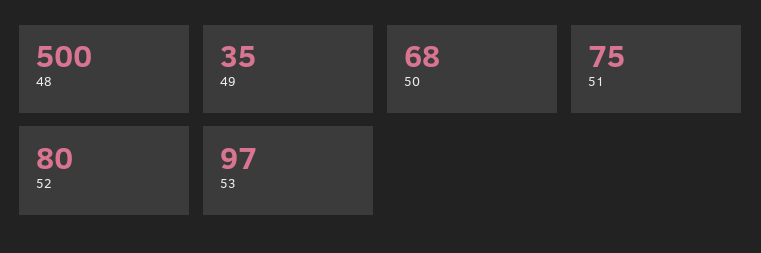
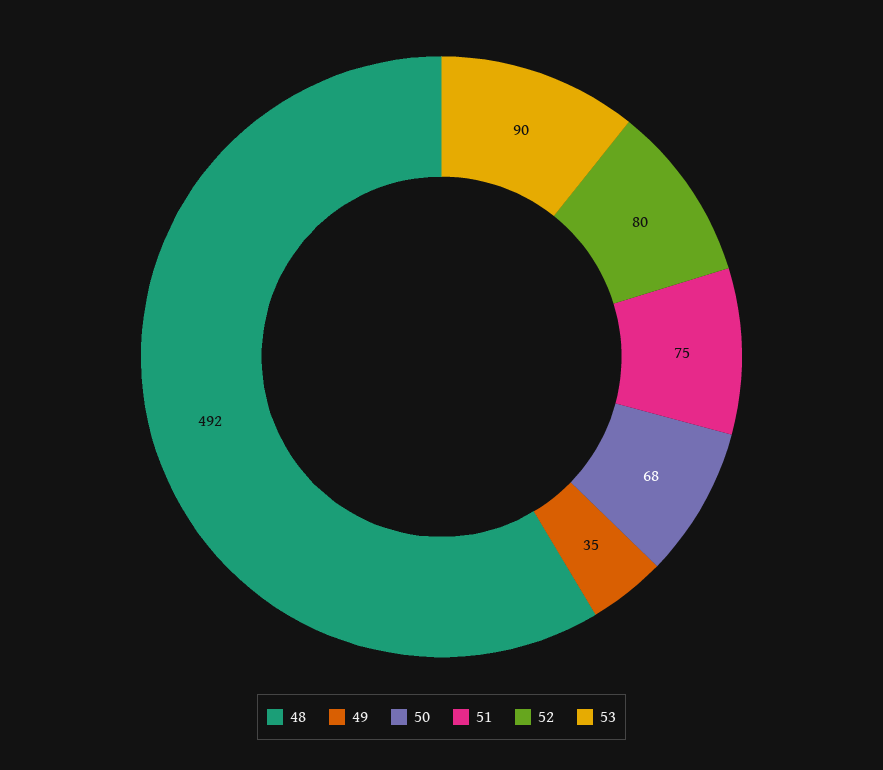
48: 500 -> 492
53: 97 -> 90

